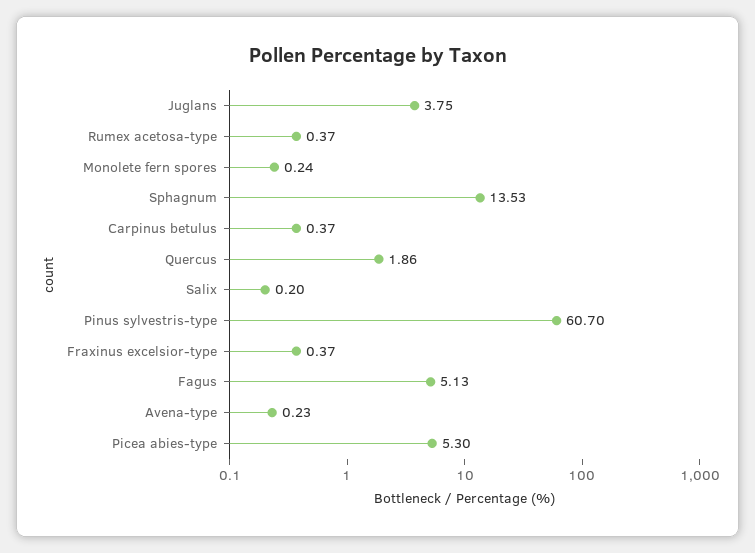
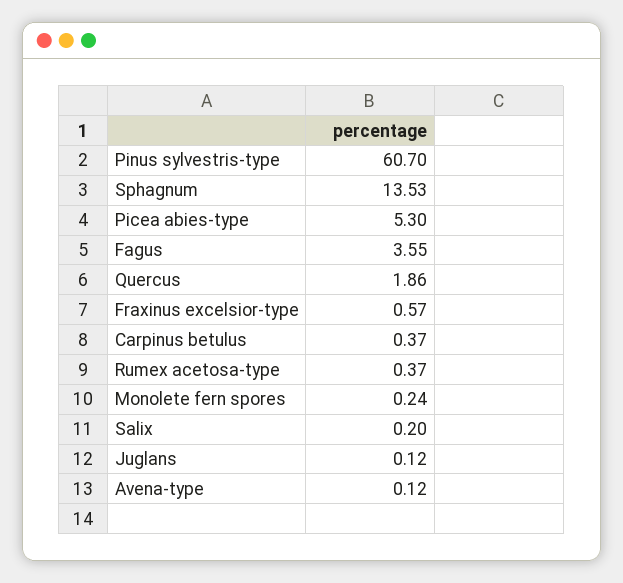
Juglans: 3.75 -> 0.12
Fraxinus excelsior-type: 0.37 -> 0.57
Fagus: 5.13 -> 3.55
Avena-type: 0.23 -> 0.12

